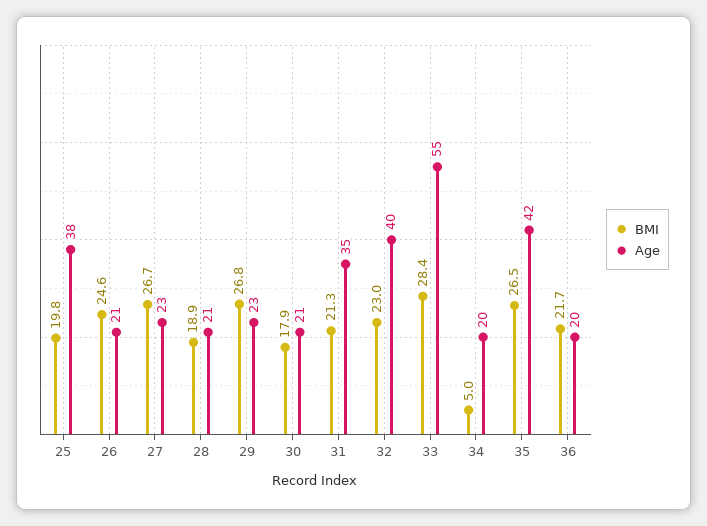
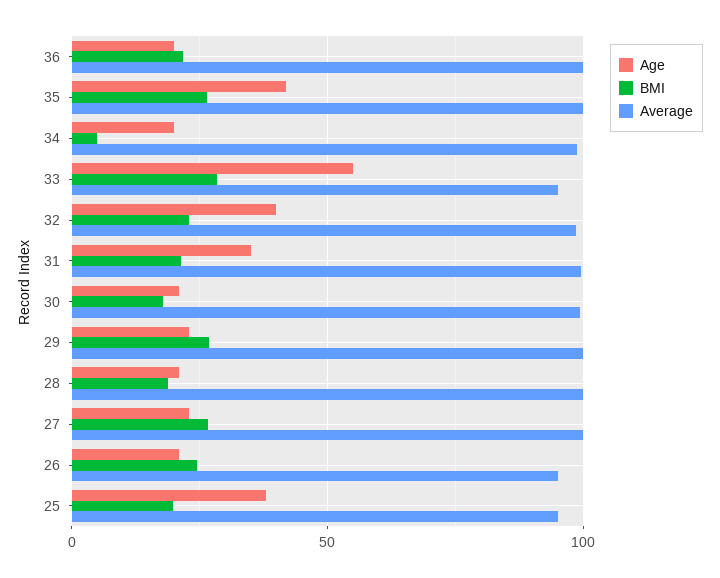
Average, 36: none -> 100
Average, 35: none -> 100
Average, 34: none -> 100
Average, 33: none -> 95
Average, 32: none -> 100
Average, 31: none -> 100
Average, 30: none -> 100
Average, 29: none -> 100
Average, 28: none -> 100
Average, 27: none -> 100
Average, 26: none -> 95
Average, 25: none -> 95

